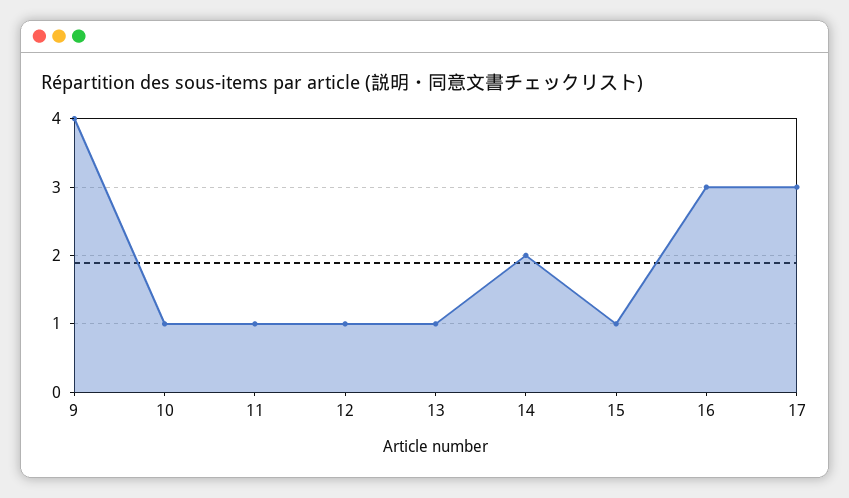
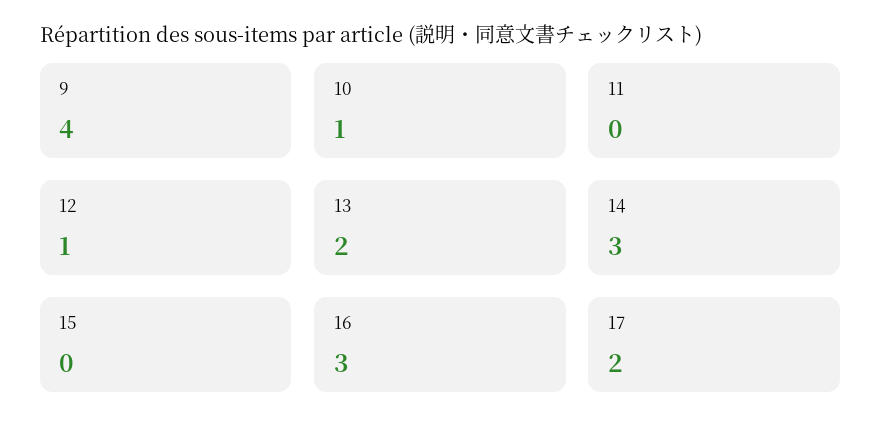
11: 1 -> 0
13: 1 -> 2
14: 2 -> 3
15: 1 -> 0
17: 3 -> 2

